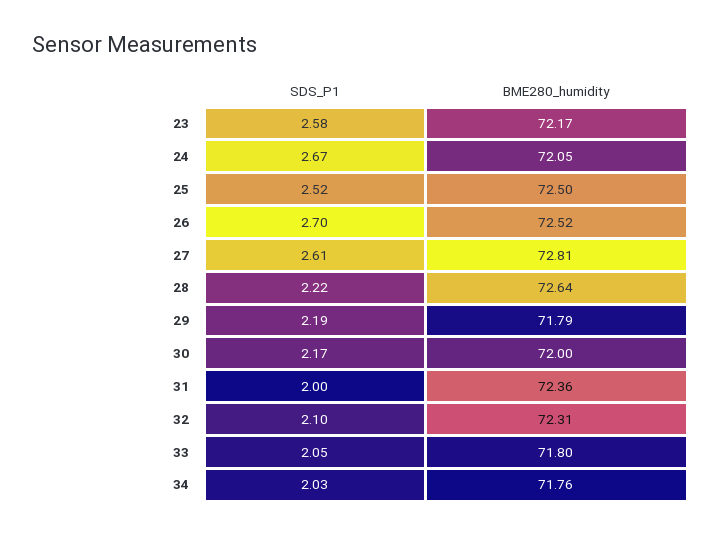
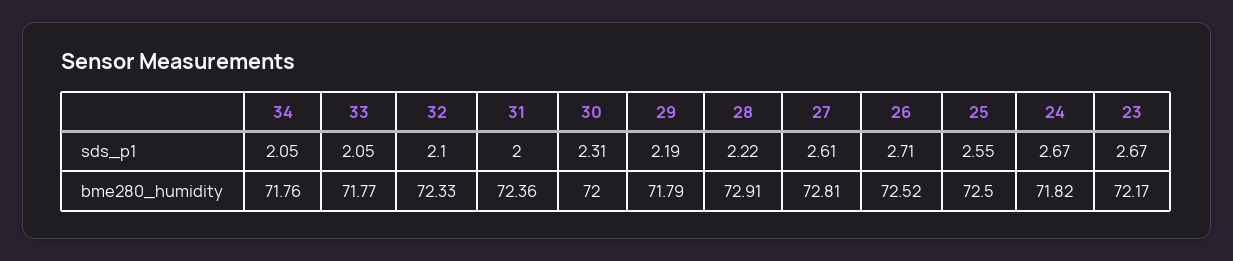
SDS_P1, 23: 2.58 -> 2.67
BME280_humidity, 24: 72.05 -> 71.82
SDS_P1, 25: 2.52 -> 2.55
SDS_P1, 26: 2.7 -> 2.71
BME280_humidity, 28: 72.64 -> 72.91
SDS_P1, 30: 2.17 -> 2.31
BME280_humidity, 32: 72.31 -> 72.33
BME280_humidity, 33: 71.8 -> 71.77
SDS_P1, 34: 2.03 -> 2.05

